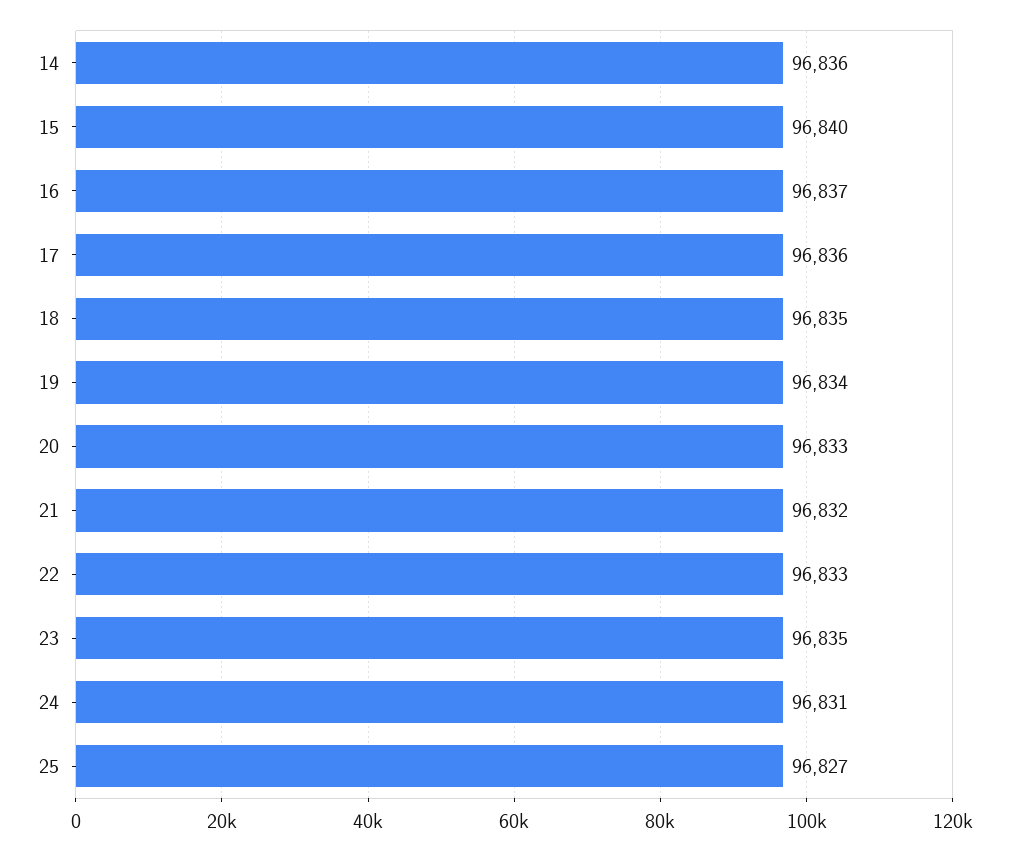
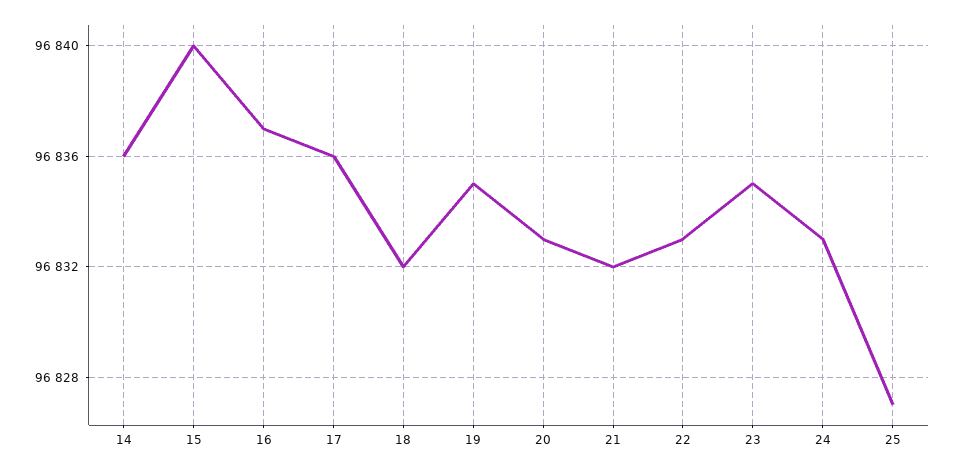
18: 96835 -> 96832
19: 96834 -> 96835
24: 96831 -> 96833

